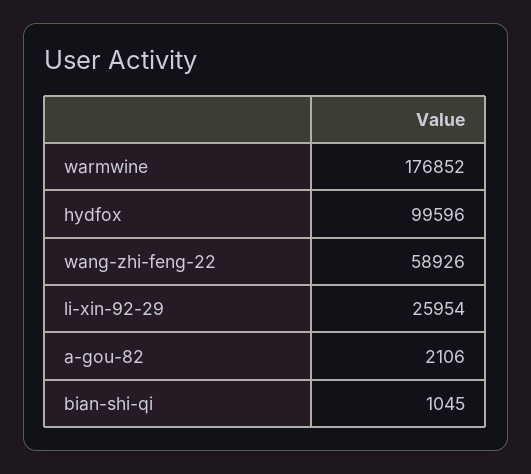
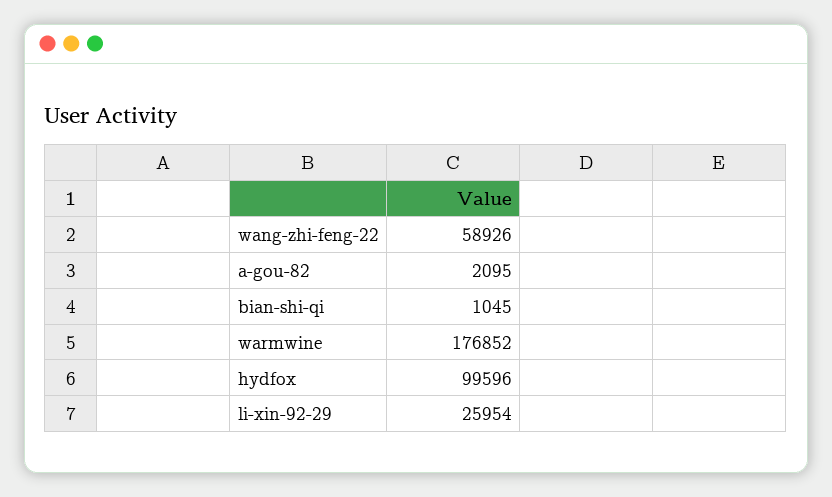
a-gou-82: 2106 -> 2095

